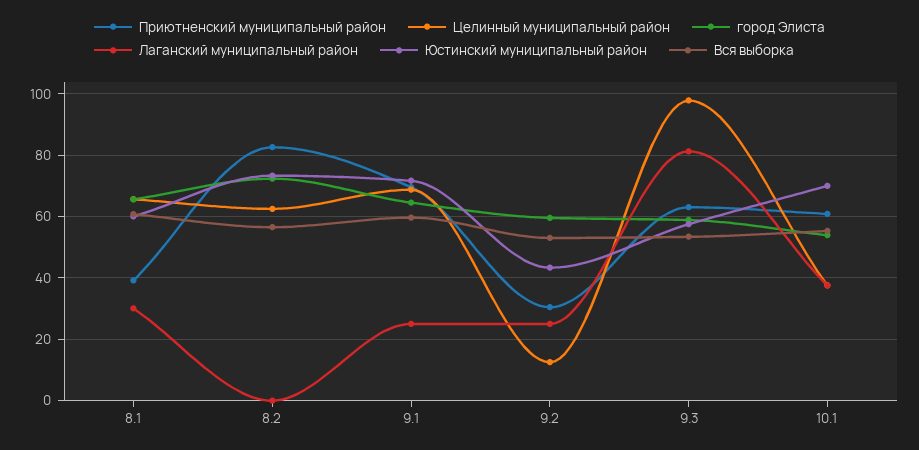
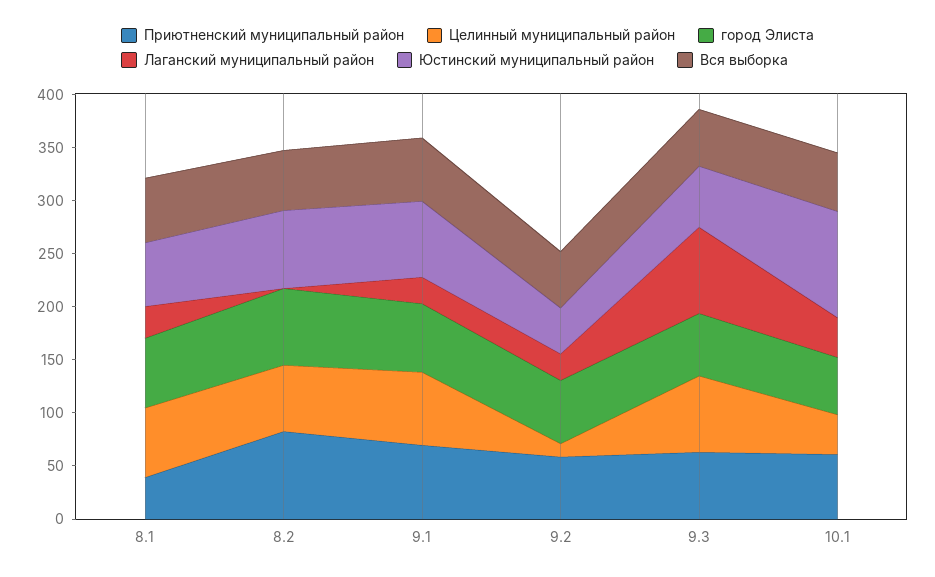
Приютненский муниципальный район, 9.2: 30 -> 60
Целинный муниципальный район, 9.3: 98 -> 70
Юстинский муниципальный район, 10.1: 70 -> 100

